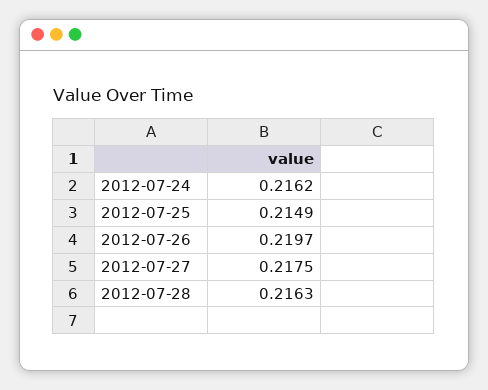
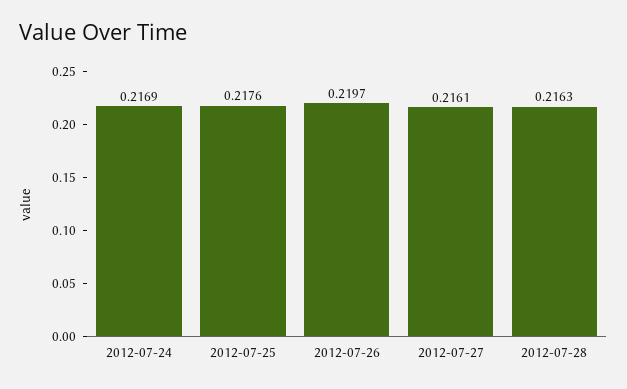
2012-07-24: 0.2162 -> 0.2169
2012-07-25: 0.2149 -> 0.2176
2012-07-27: 0.2175 -> 0.2161

